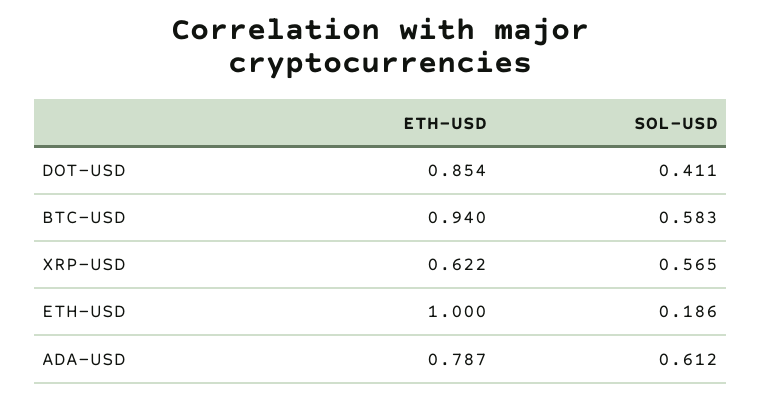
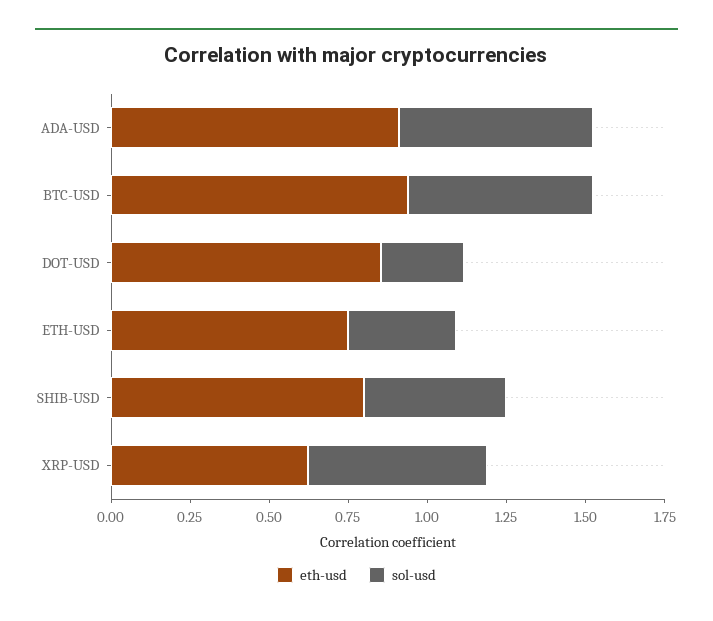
SOL-USD, DOT-USD: 0.411 -> 0.25
ETH-USD, ETH-USD: 1 -> 0.75
SOL-USD, ETH-USD: 0.186 -> 0.35
ETH-USD, ADA-USD: 0.787 -> 0.9
ETH-USD, SHIB-USD: none -> 0.8
SOL-USD, SHIB-USD: none -> 0.45

